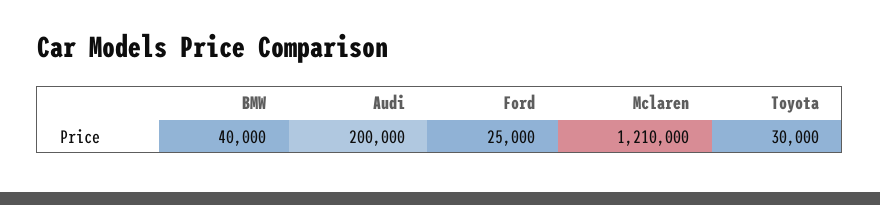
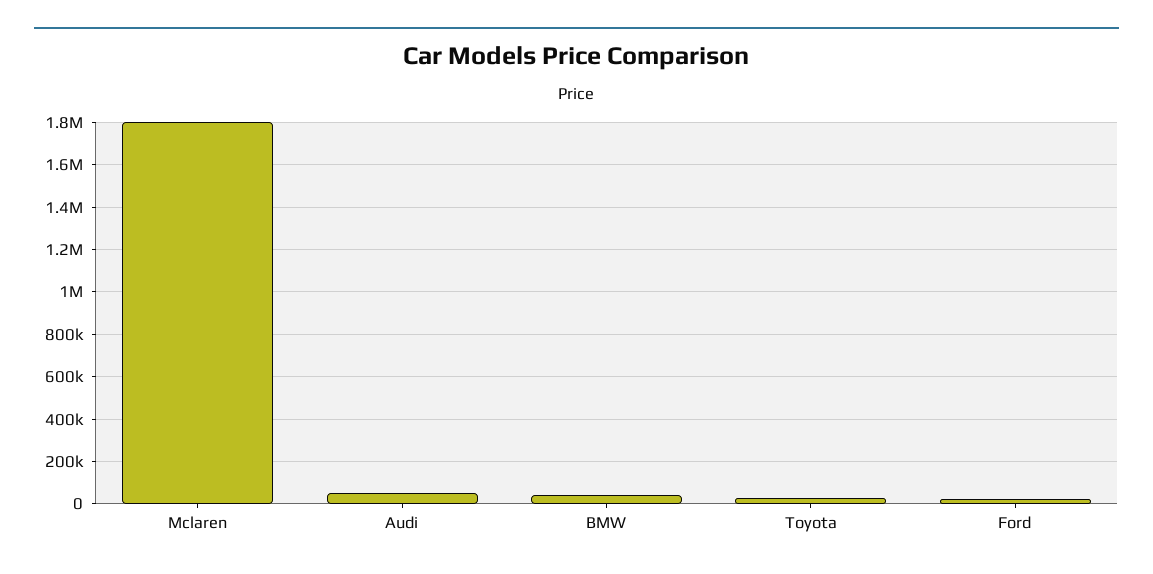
Audi: 200000 -> 50000
Mclaren: 1210000 -> 1800000

